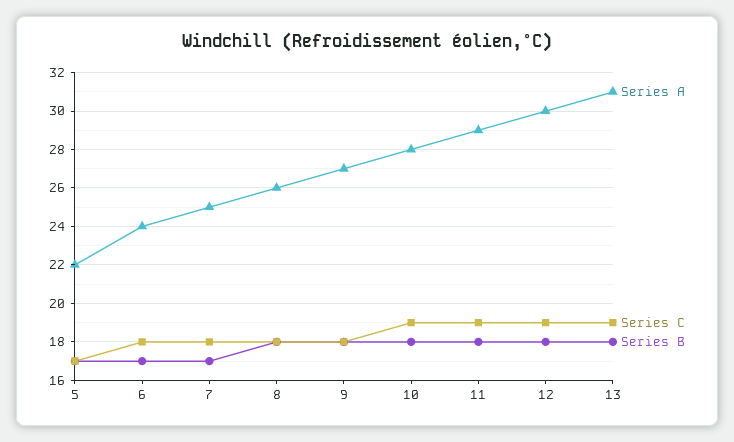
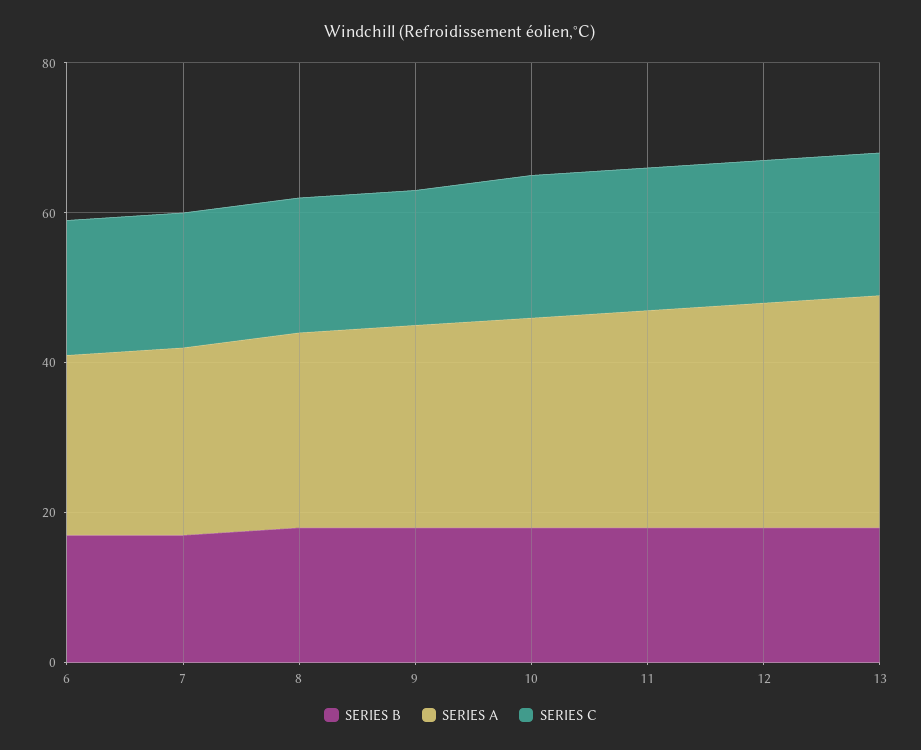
Series A, 5: 22 -> none
Series C, 5: 17 -> none
Series B, 5: 17 -> none

